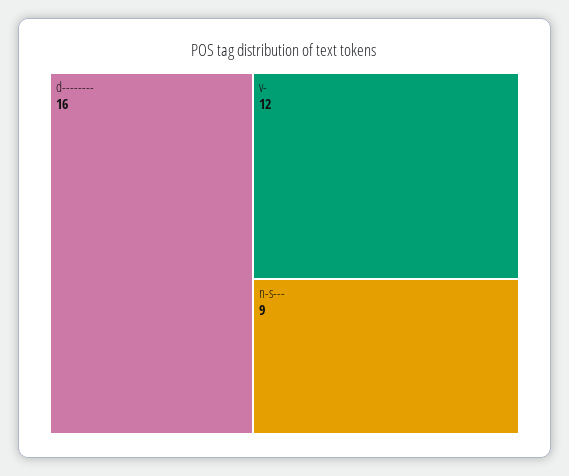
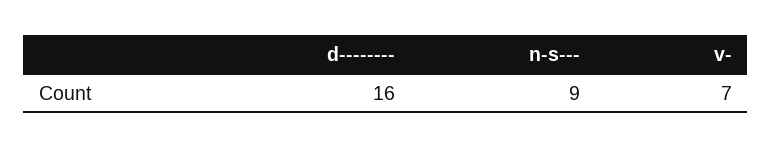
v-: 12 -> 7

